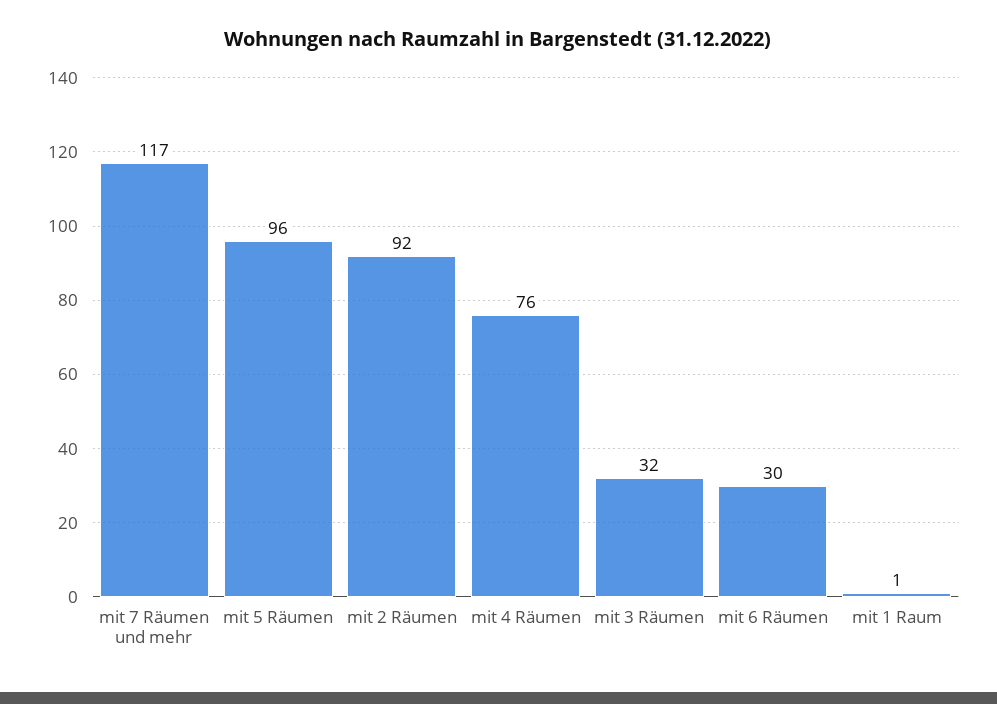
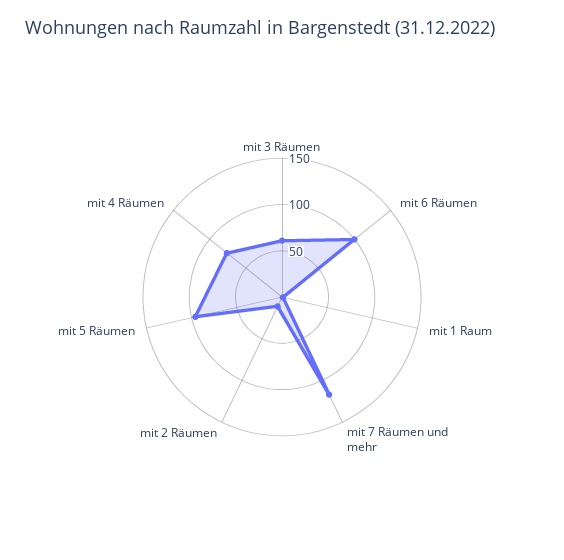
mit 2 Räumen: 92 -> 10
mit 3 Räumen: 32 -> 60
mit 6 Räumen: 30 -> 100

